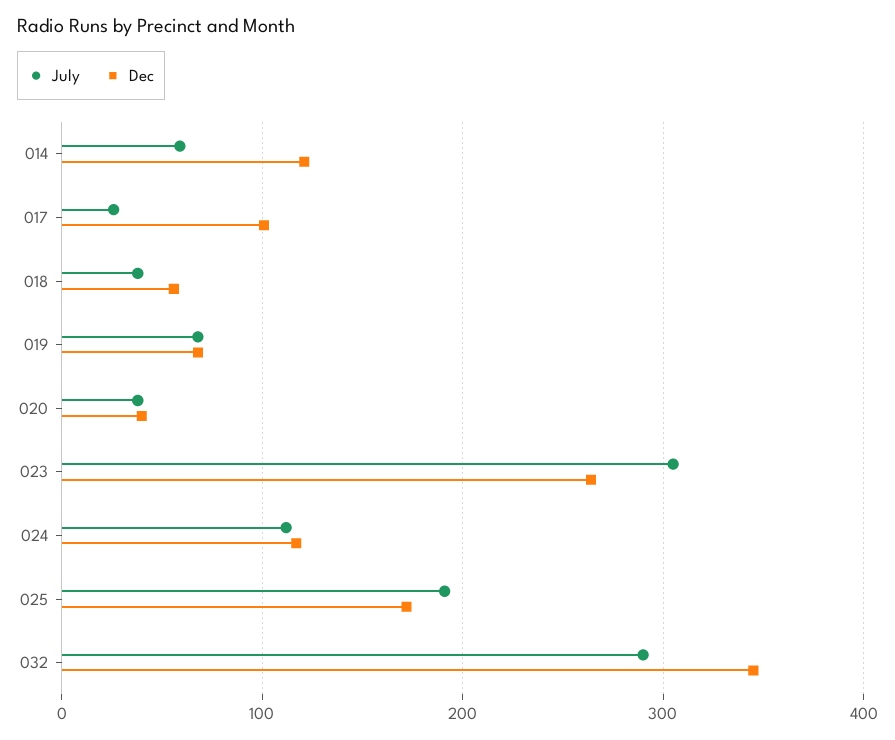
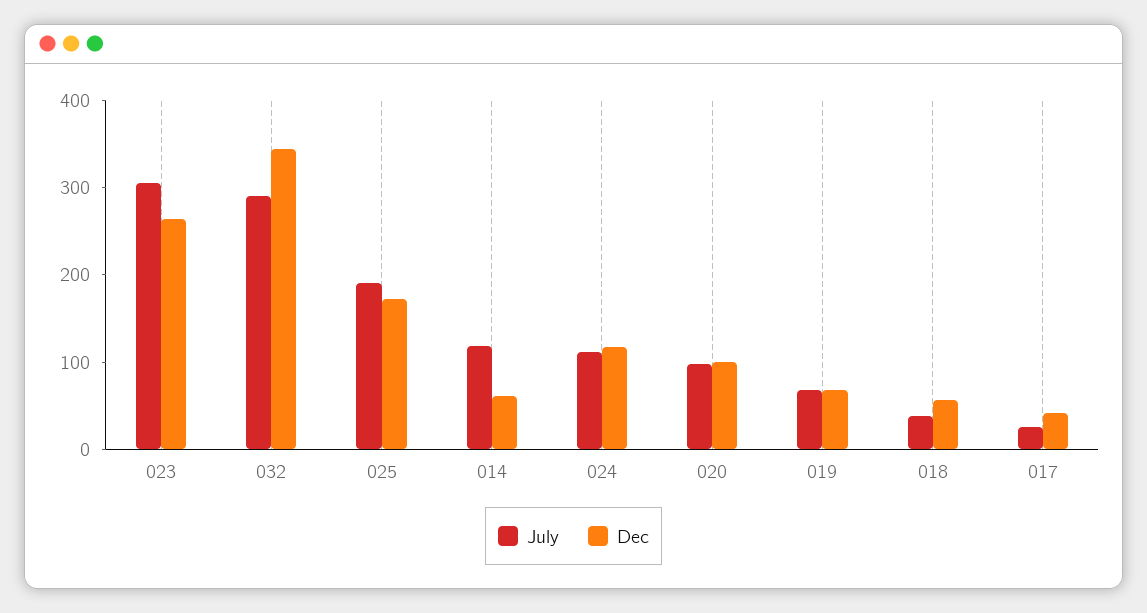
July, 014: 60 -> 120
Dec, 014: 120 -> 60
Dec, 017: 100 -> 40
July, 020: 40 -> 100
Dec, 020: 40 -> 100

